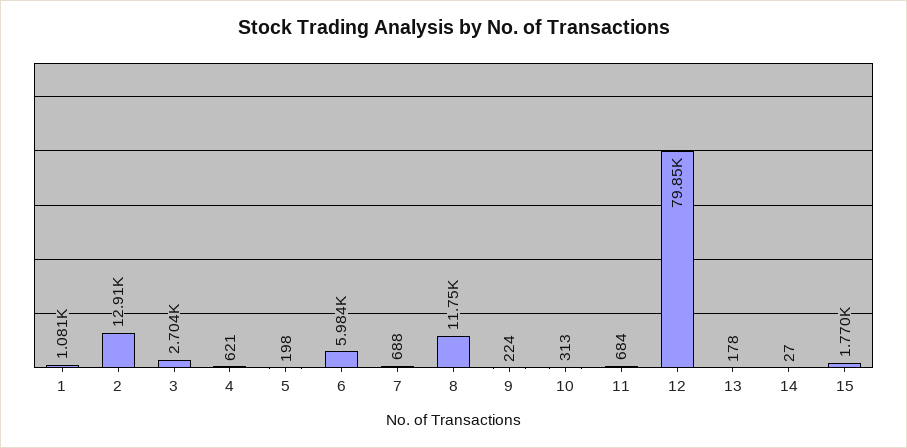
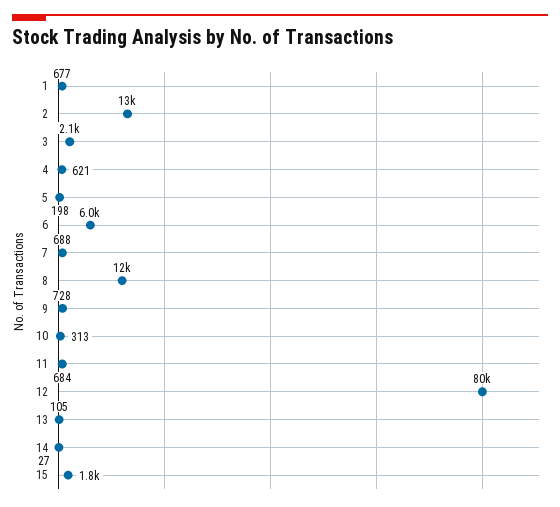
1: 1081 -> 677
3: 2704 -> 2100
9: 224 -> 728
13: 178 -> 105

